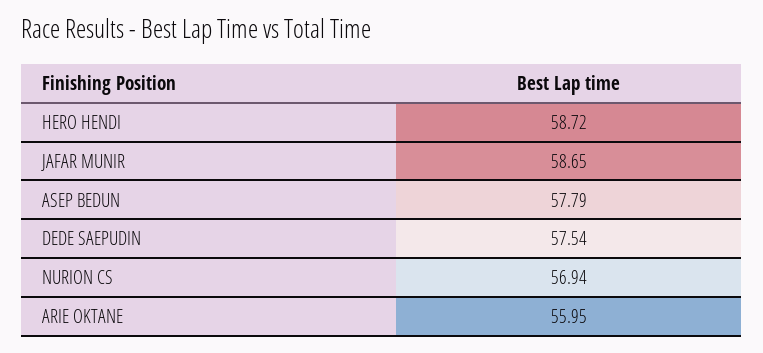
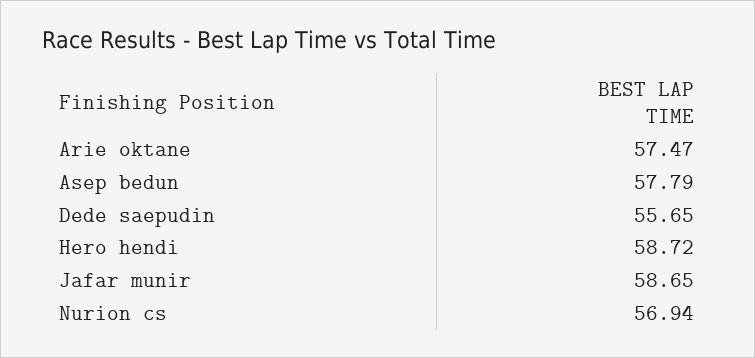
DEDE SAEPUDIN: 57.54 -> 55.65
ARIE OKTANE: 55.95 -> 57.47

